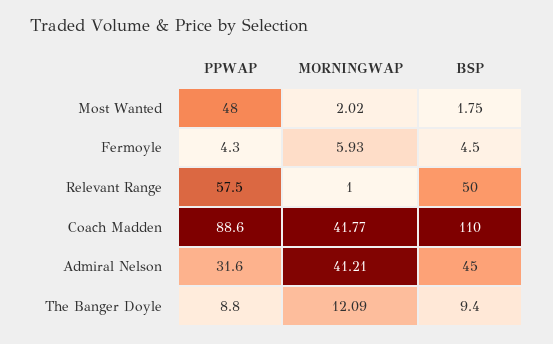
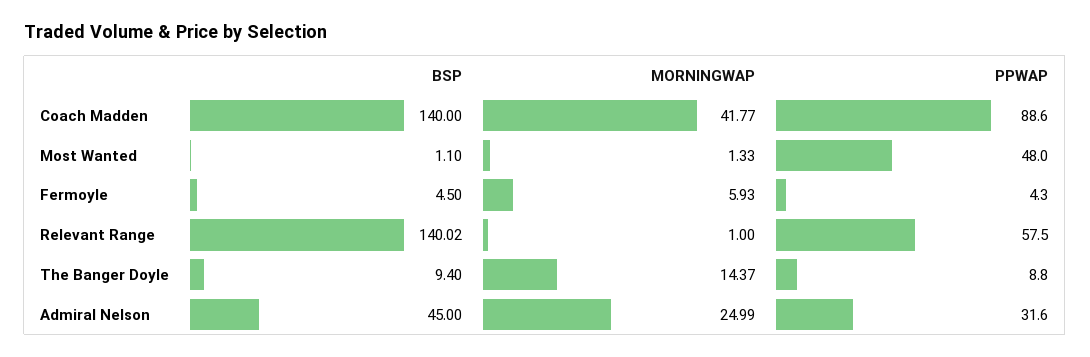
MORNINGWAP, Most Wanted: 2.02 -> 1.33
BSP, Most Wanted: 1.75 -> 1.1
BSP, Relevant Range: 50 -> 140.02
BSP, Coach Madden: 110 -> 140
MORNINGWAP, Admiral Nelson: 41.21 -> 24.99
MORNINGWAP, The Banger Doyle: 12.09 -> 14.37

